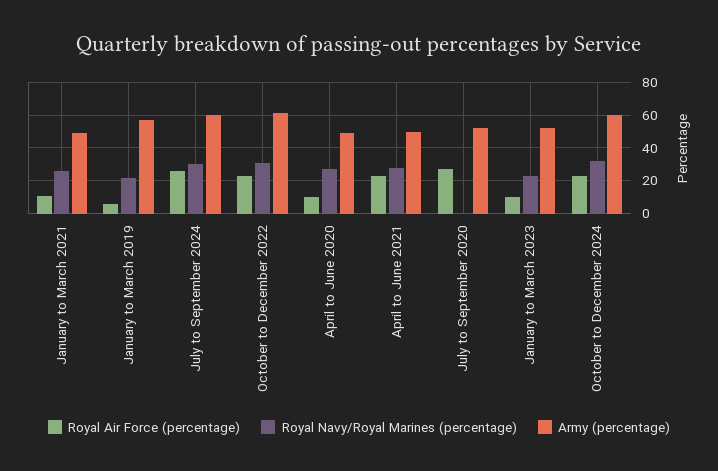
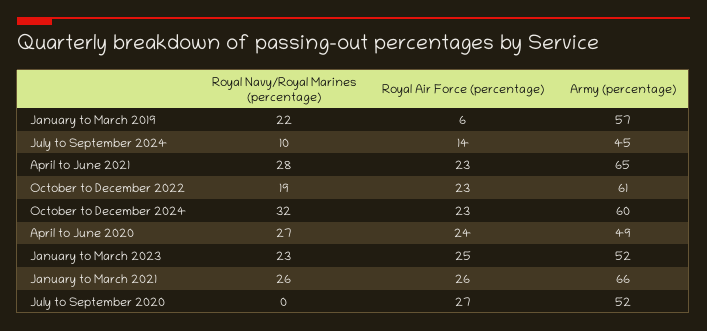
Royal Air Force (percentage), January to March 2021: 10 -> 26
Army (percentage), January to March 2021: 50 -> 66
Royal Air Force (percentage), July to September 2024: 25 -> 14
Royal Navy/Royal Marines (percentage), July to September 2024: 30 -> 10
Army (percentage), July to September 2024: 60 -> 45
Royal Navy/Royal Marines (percentage), October to December 2022: 30 -> 19
Royal Air Force (percentage), April to June 2020: 10 -> 24
Army (percentage), April to June 2021: 50 -> 65
Royal Air Force (percentage), January to March 2023: 10 -> 25

